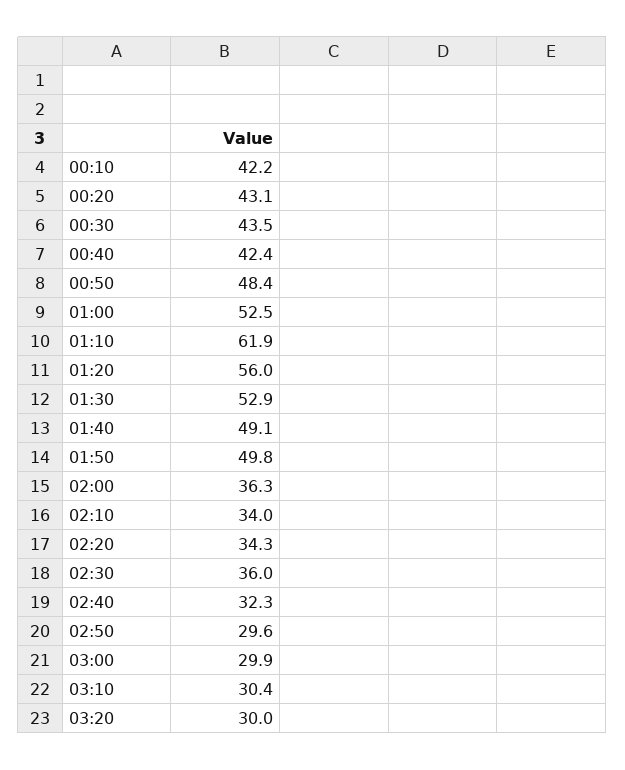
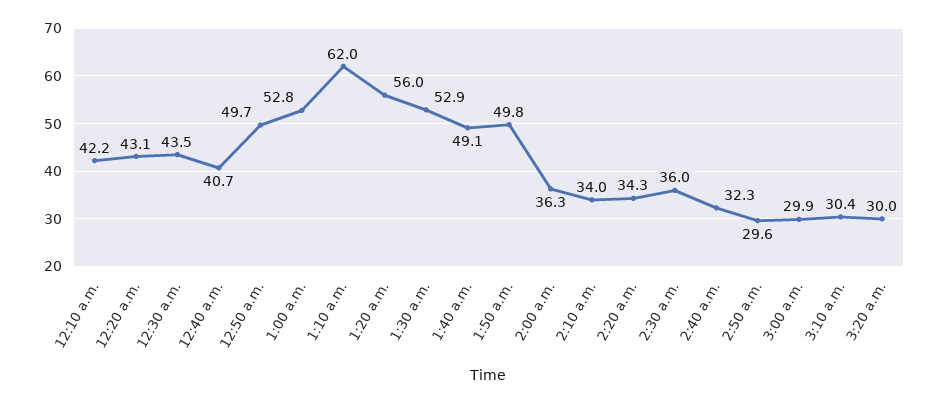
00:40: 42.4 -> 40.7
00:50: 48.4 -> 49.7
01:00: 52.5 -> 52.8
01:10: 61.9 -> 62

